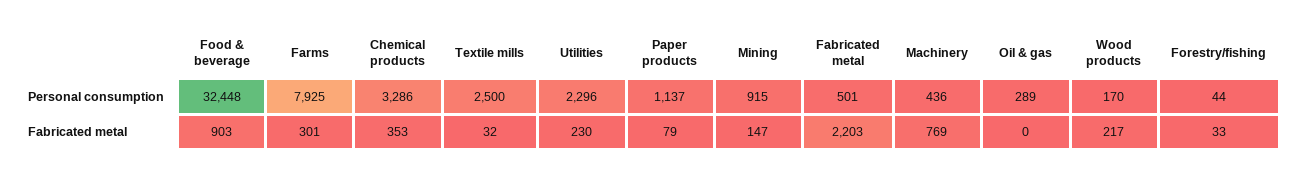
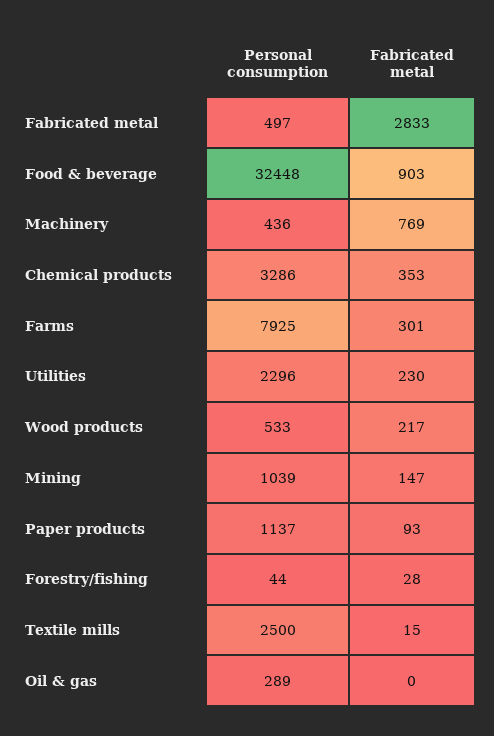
Mining, Personal consumption: 915 -> 1039
Fabricated metal, Personal consumption: 501 -> 497
Wood products, Personal consumption: 170 -> 533
Textile mills, Fabricated metal: 32 -> 15
Paper products, Fabricated metal: 79 -> 93
Fabricated metal, Fabricated metal: 2203 -> 2833
Forestry/fishing, Fabricated metal: 33 -> 28

